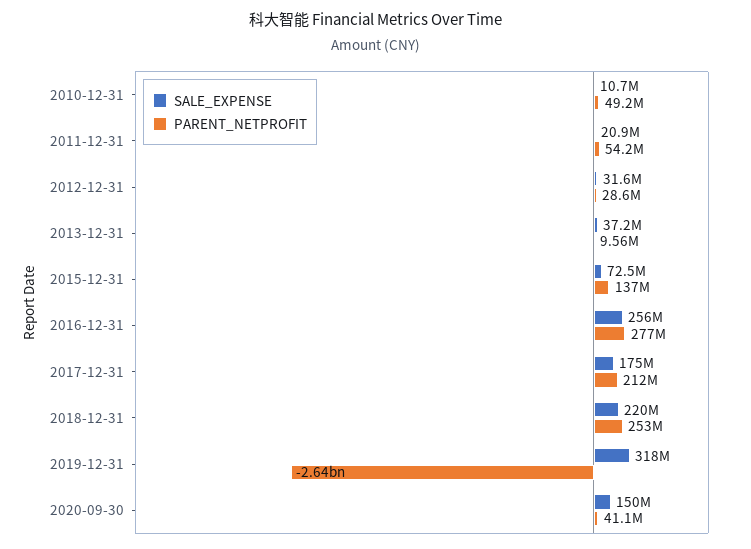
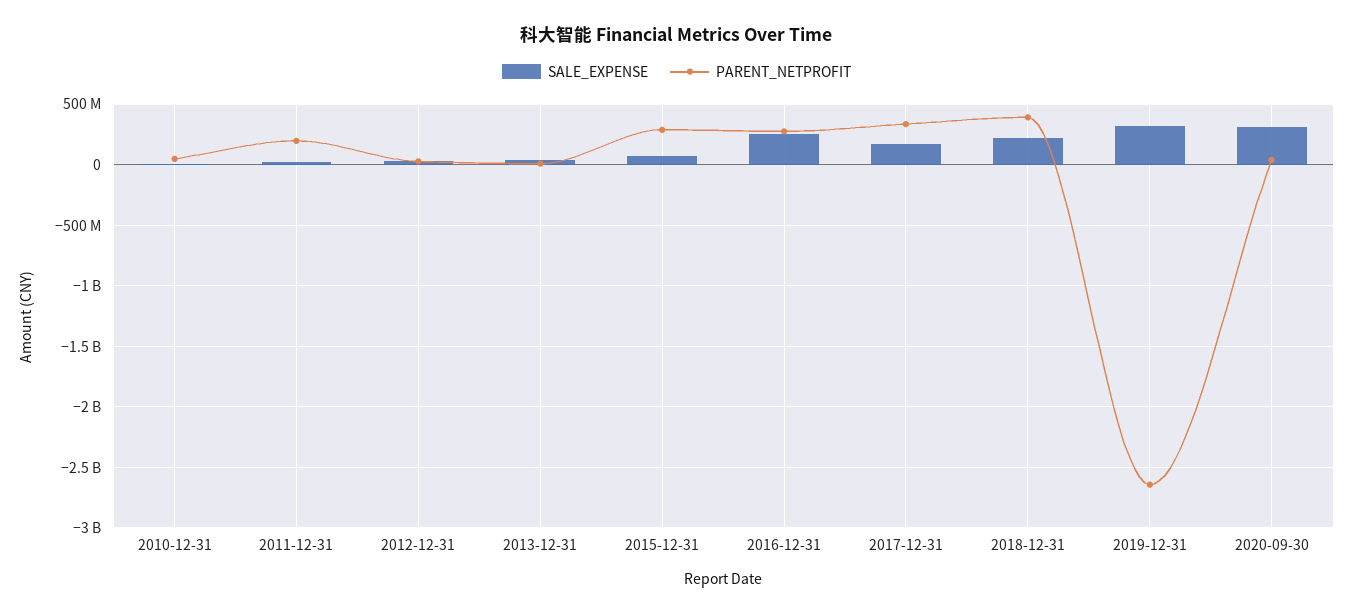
PARENT_NETPROFIT, 2011-12-31: 54200000 -> 200000000
PARENT_NETPROFIT, 2015-12-31: 137000000 -> 300000000
PARENT_NETPROFIT, 2017-12-31: 212000000 -> 350000000
PARENT_NETPROFIT, 2018-12-31: 253000000 -> 400000000
SALE_EXPENSE, 2020-09-30: 150000000 -> 300000000

